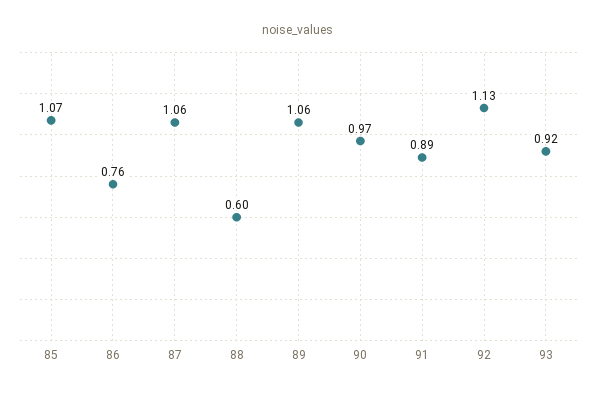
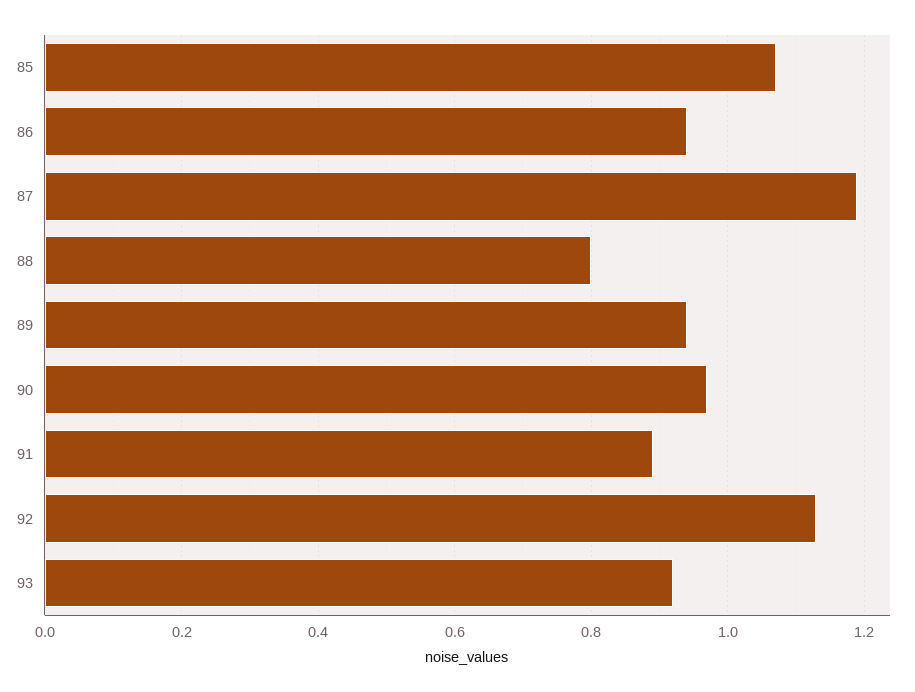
86: 0.76 -> 0.95
87: 1.06 -> 1.2
88: 0.6 -> 0.8
89: 1.06 -> 0.95

